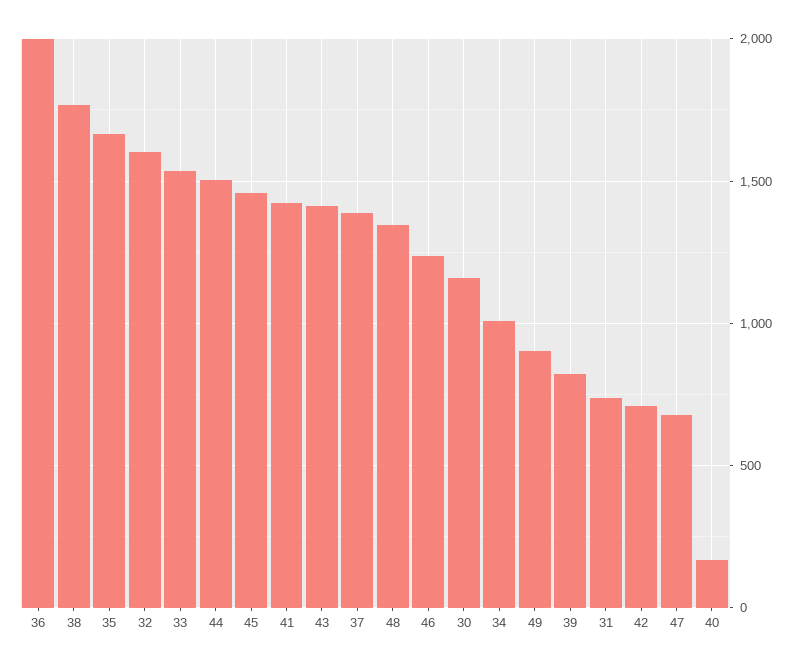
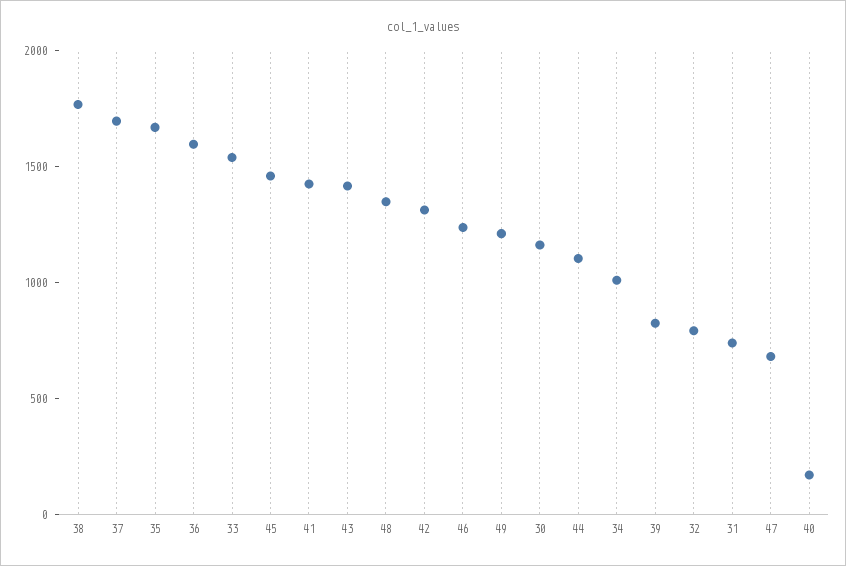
36: 2000 -> 1600
32: 1600 -> 800
44: 1500 -> 1100
37: 1400 -> 1700
49: 900 -> 1200
42: 700 -> 1300

